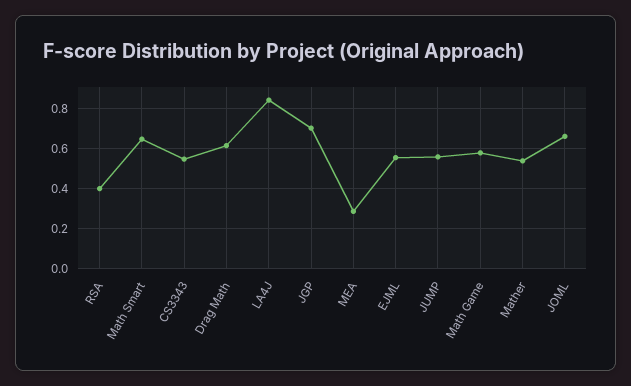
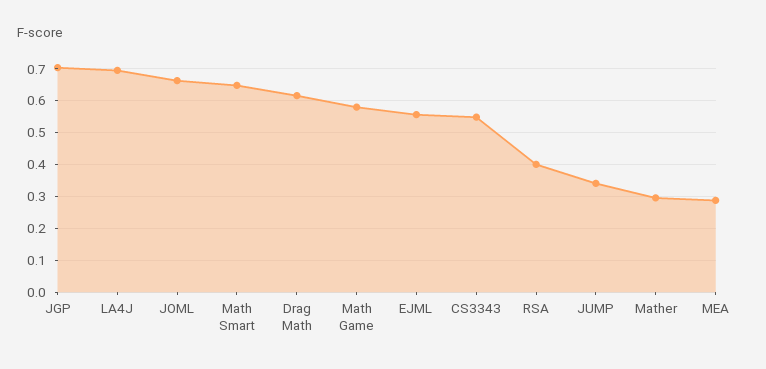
LA4J: 0.85 -> 0.7
JUMP: 0.55 -> 0.34
Mather: 0.55 -> 0.3

